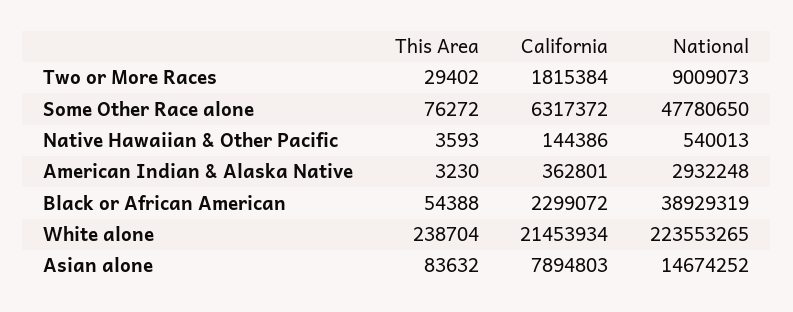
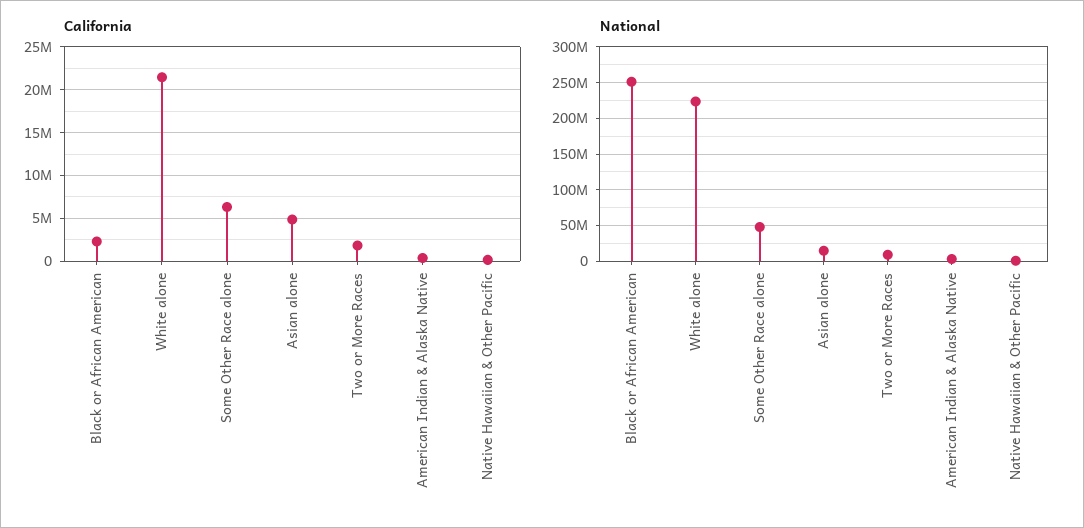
This Area, Two or More Races: 29402 -> none
This Area, Some Other Race alone: 76272 -> none
This Area, Native Hawaiian & Other Pacific: 3593 -> none
This Area, American Indian & Alaska Native: 3230 -> none
This Area, Black or African American: 54388 -> none
National, Black or African American: 38929319 -> 250000000
This Area, White alone: 238704 -> none
This Area, Asian alone: 83632 -> none
California, Asian alone: 7894803 -> 5000000

